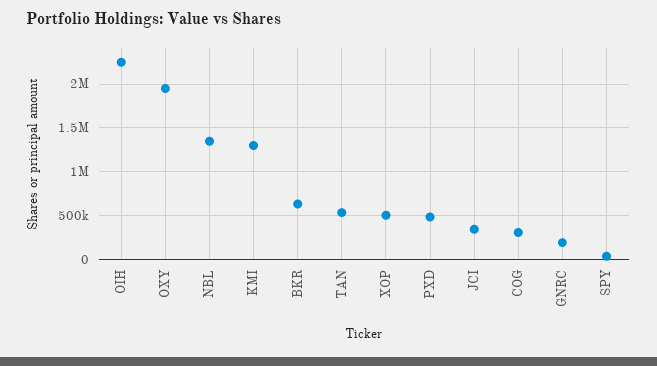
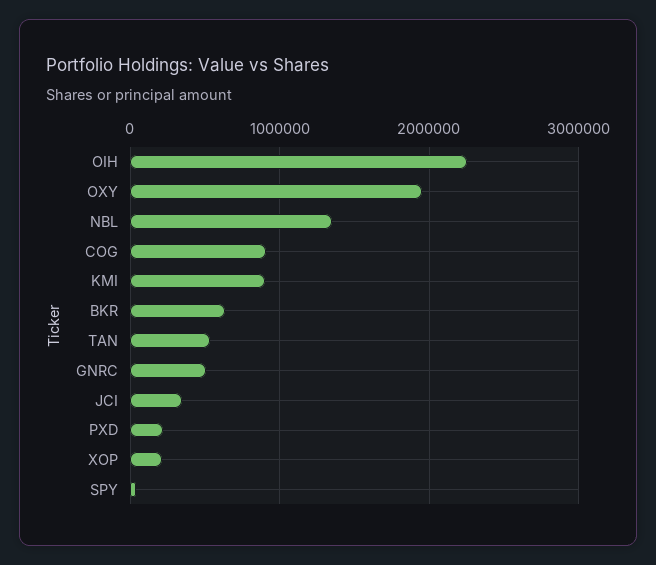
KMI: 1300000 -> 900000
XOP: 500000 -> 200000
PXD: 500000 -> 200000
COG: 300000 -> 900000
GNRC: 200000 -> 500000

